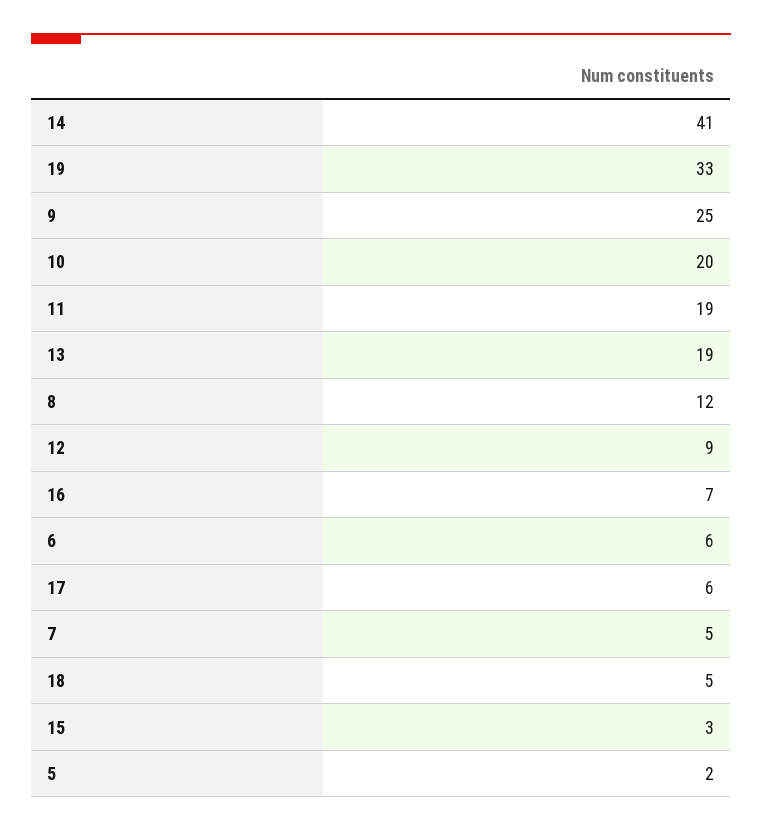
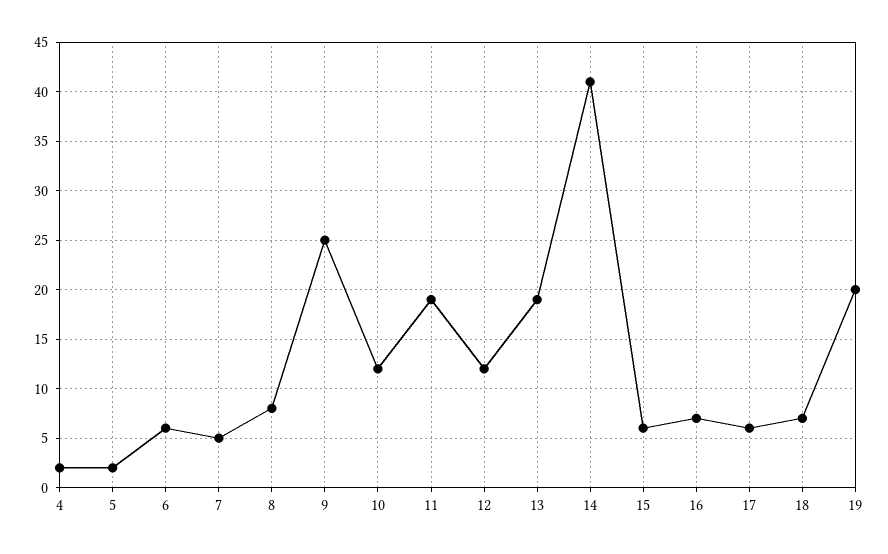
19: 33 -> 20
10: 20 -> 12
8: 12 -> 8
12: 9 -> 12
18: 5 -> 7
15: 3 -> 6
4: none -> 2

